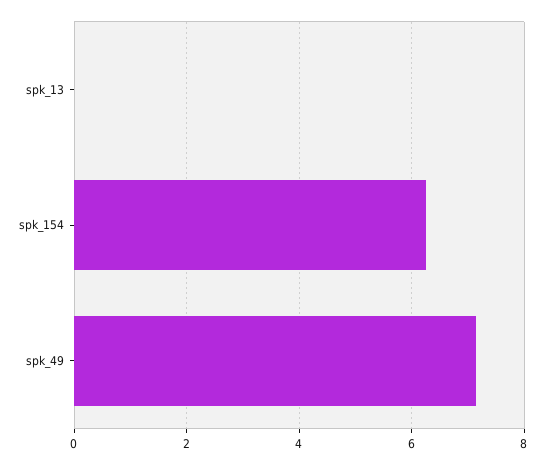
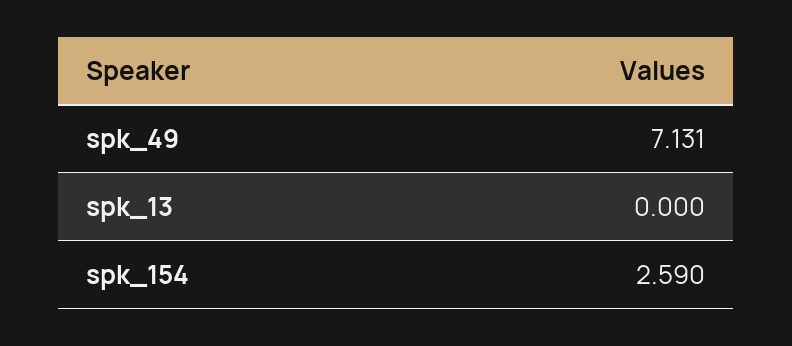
spk_154: 6.2 -> 2.59

